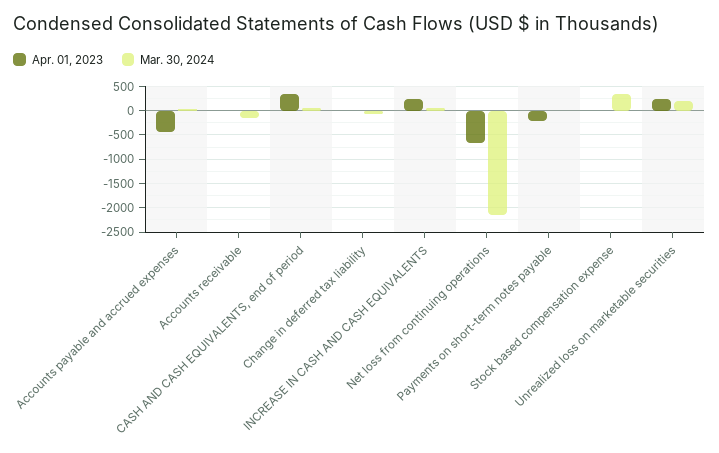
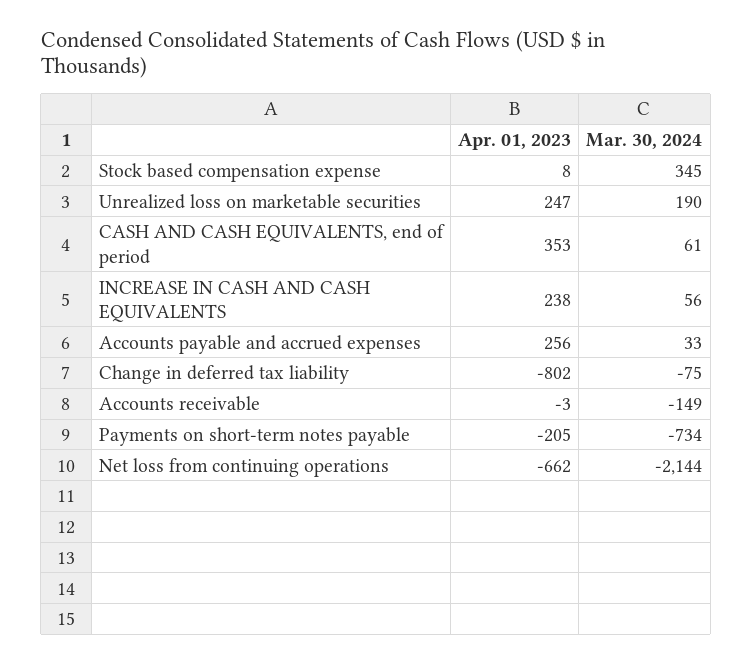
Apr. 01, 2023, Accounts payable and accrued expenses: -500 -> 256
Apr. 01, 2023, Change in deferred tax liability: 0 -> -802
Mar. 30, 2024, Payments on short-term notes payable: 0 -> -734

